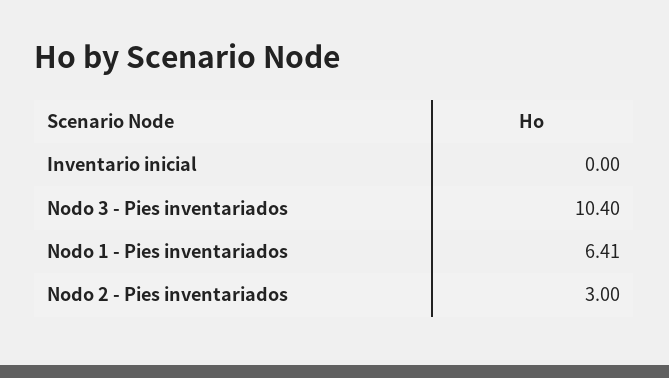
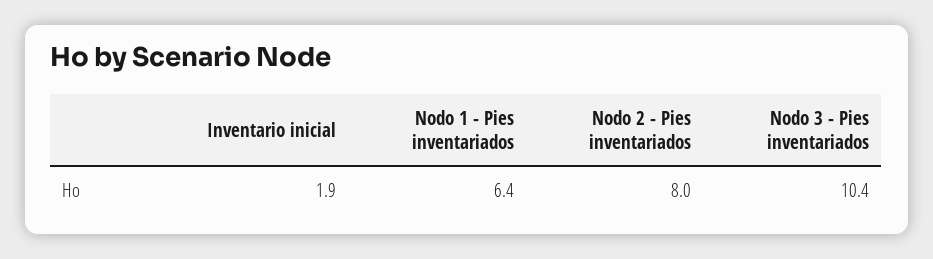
Inventario inicial: 0 -> 1.9
Nodo 2 - Pies inventariados: 3 -> 8

